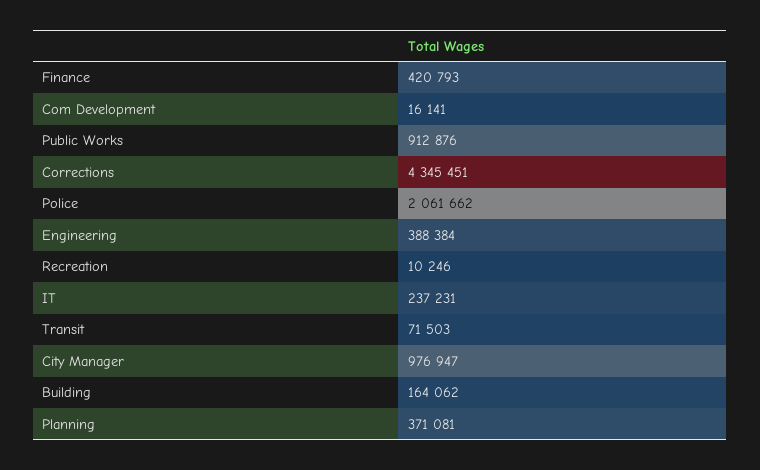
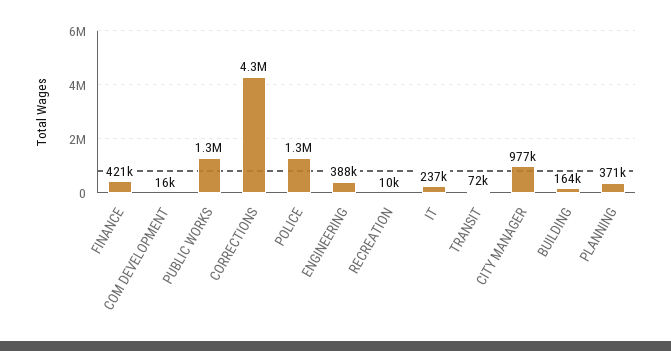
Public Works: 912876 -> 1300000
Police: 2061662 -> 1300000

